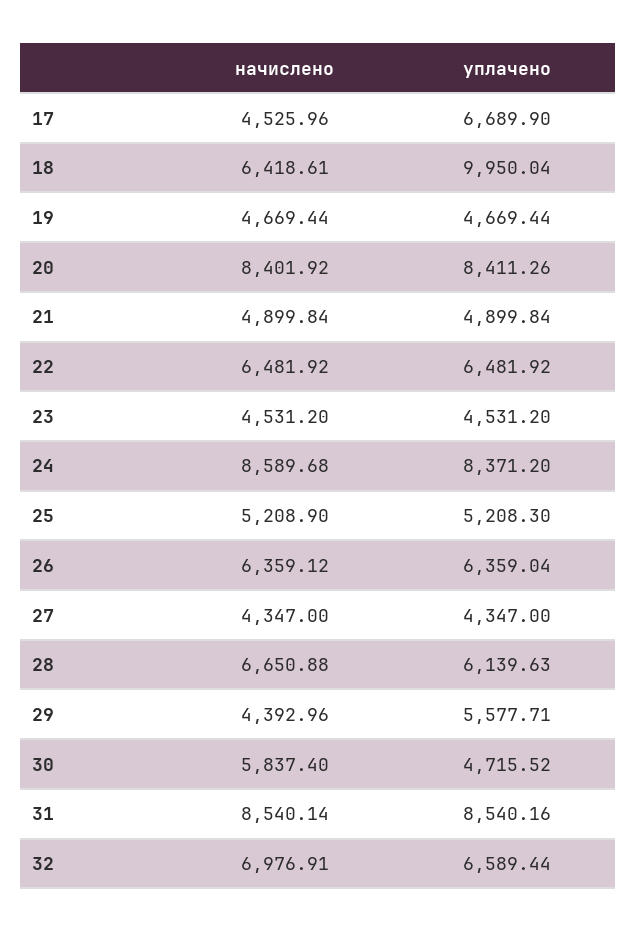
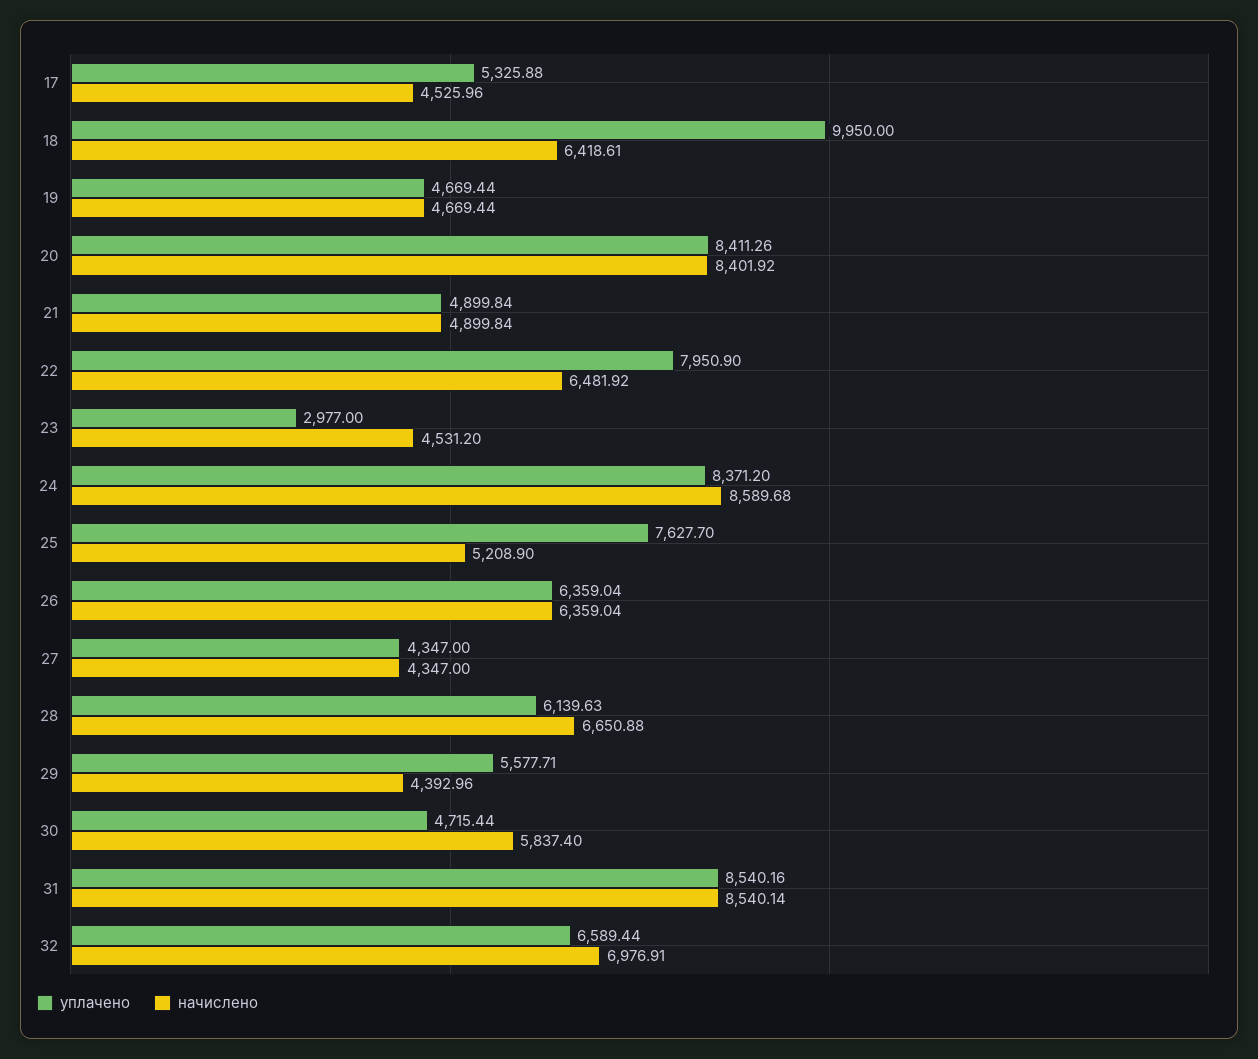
уплачено, 17: 6689.9 -> 5325.88
уплачено, 18: 9950.04 -> 9950
уплачено, 22: 6481.92 -> 7950.9
уплачено, 23: 4531.2 -> 2977
уплачено, 25: 5208.3 -> 7627.7
начислено, 26: 6359.12 -> 6359.04
уплачено, 30: 4715.52 -> 4715.44

